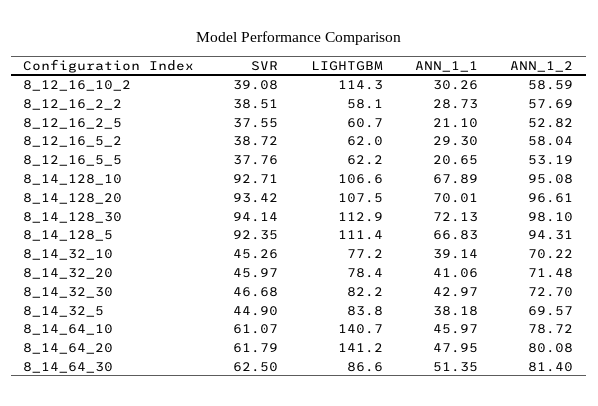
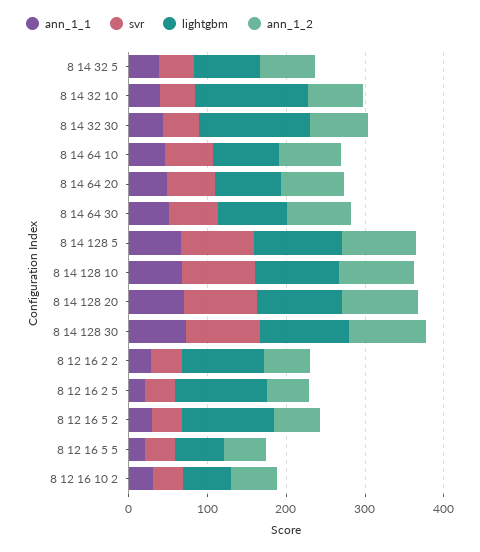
LIGHTGBM, 8_12_16_10_2: 114.3 -> 60
LIGHTGBM, 8_12_16_2_2: 58.1 -> 100
LIGHTGBM, 8_12_16_2_5: 60.7 -> 120
LIGHTGBM, 8_12_16_5_2: 62 -> 120
LIGHTGBM, 8_14_32_10: 77.2 -> 140
SVR, 8_14_32_20: 45.97 -> none
LIGHTGBM, 8_14_32_20: 78.4 -> none
ANN_1_1, 8_14_32_20: 41.06 -> none
ANN_1_2, 8_14_32_20: 71.48 -> none
LIGHTGBM, 8_14_32_30: 82.2 -> 140
LIGHTGBM, 8_14_64_10: 140.7 -> 80
LIGHTGBM, 8_14_64_20: 141.2 -> 80

